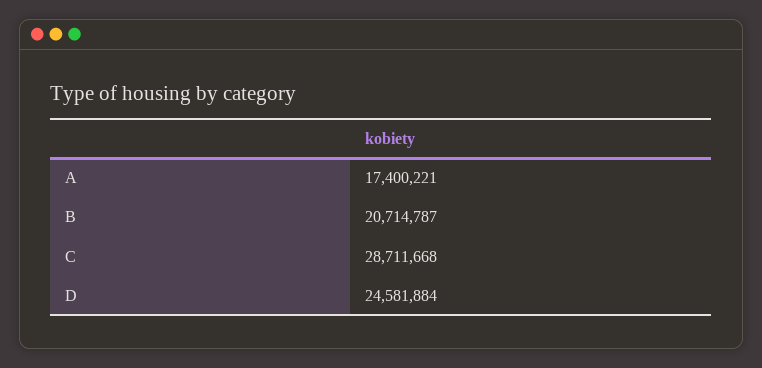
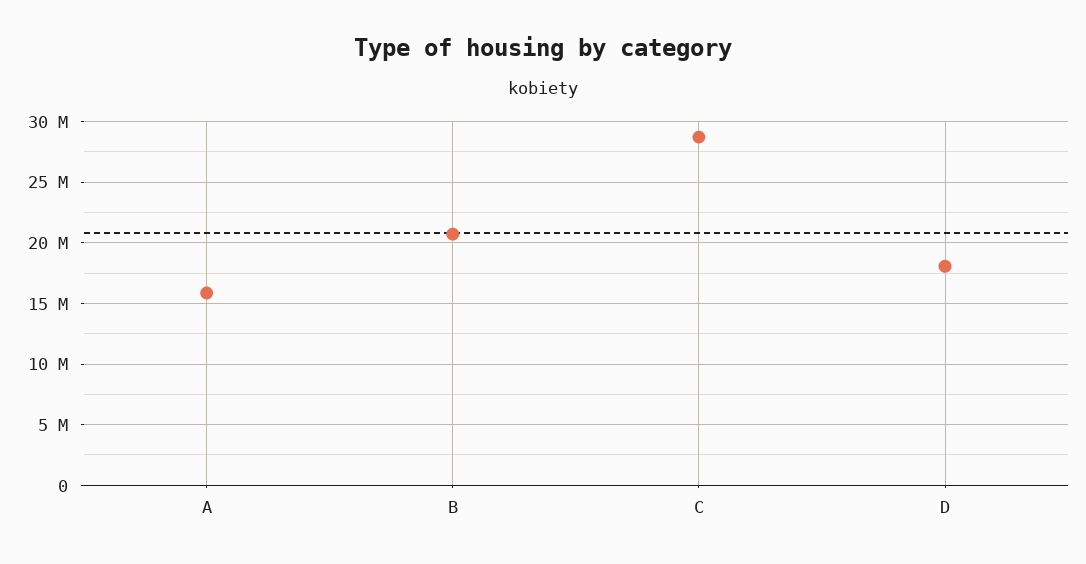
A: 17400221 -> 16000000
D: 24581884 -> 18000000

